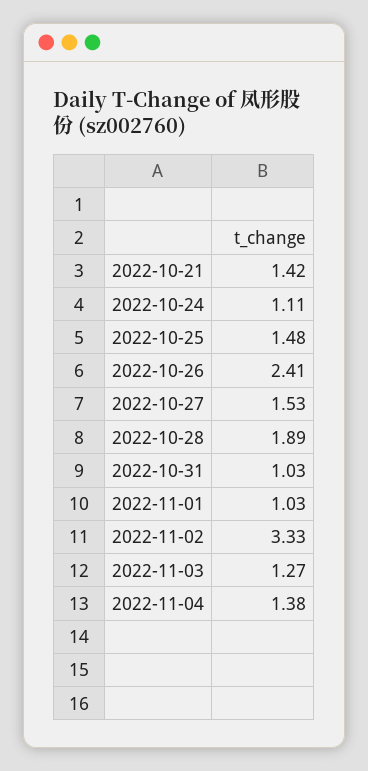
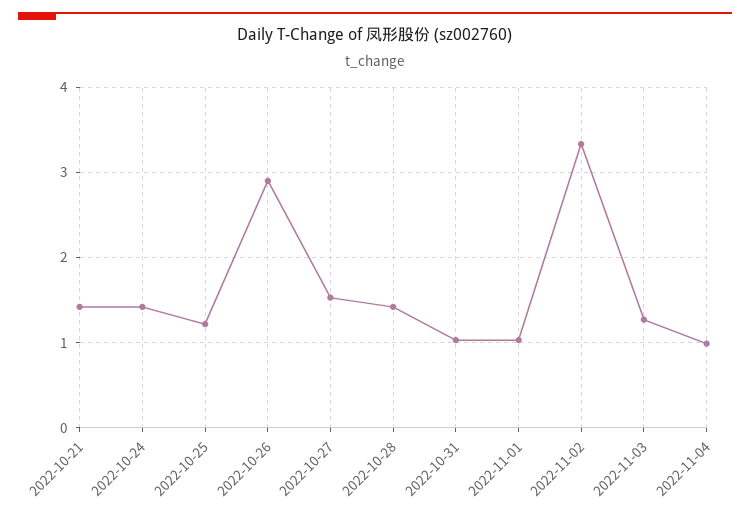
2022-10-24: 1.11 -> 1.4
2022-10-25: 1.48 -> 1.2
2022-10-26: 2.41 -> 2.9
2022-10-28: 1.89 -> 1.4
2022-11-04: 1.38 -> 1

